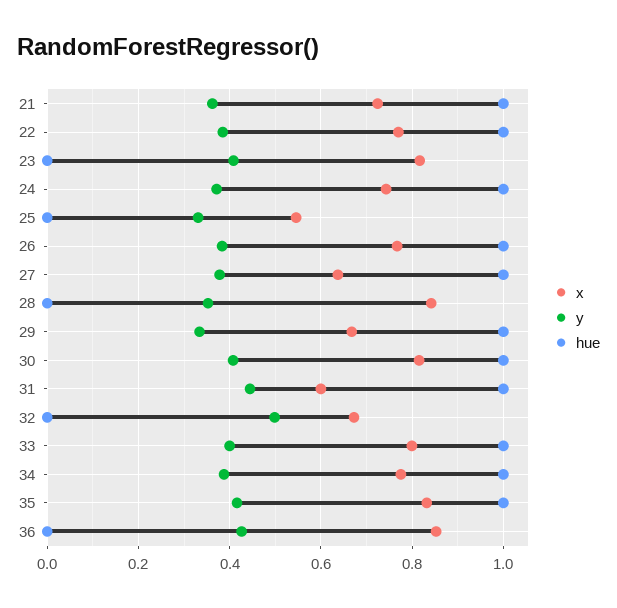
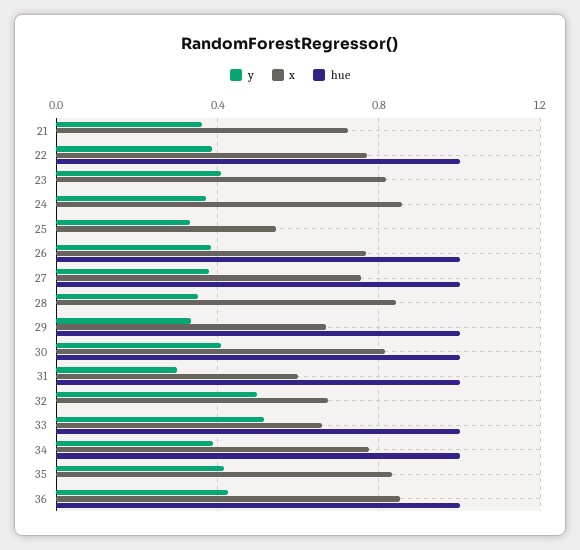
hue, 21: 1 -> 0
x, 24: 0.74 -> 0.85
hue, 24: 1 -> 0
x, 27: 0.64 -> 0.75
y, 31: 0.44 -> 0.3
x, 33: 0.8 -> 0.65
y, 33: 0.4 -> 0.5
hue, 35: 1 -> 0
hue, 36: 0 -> 1

